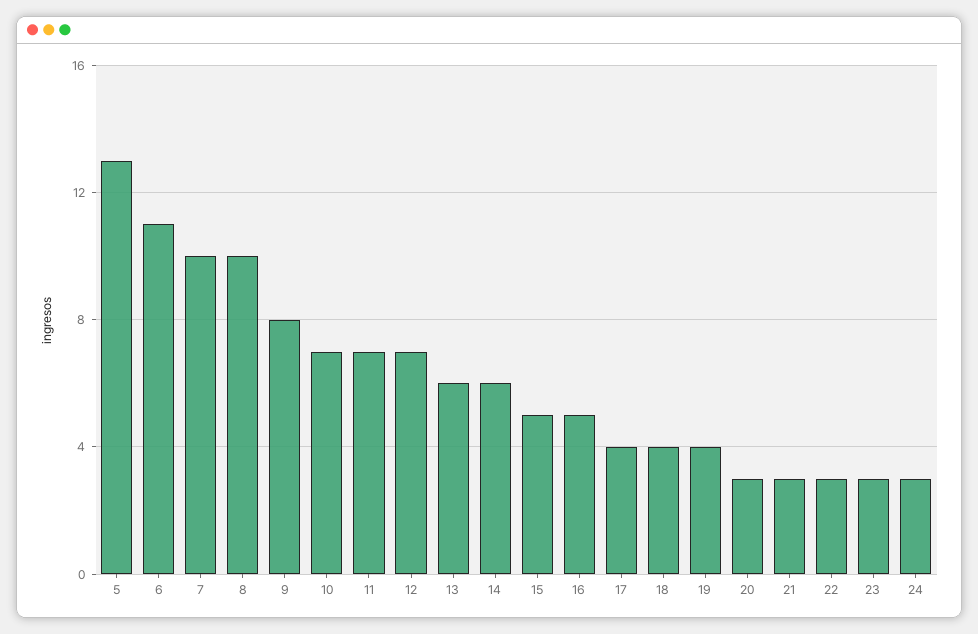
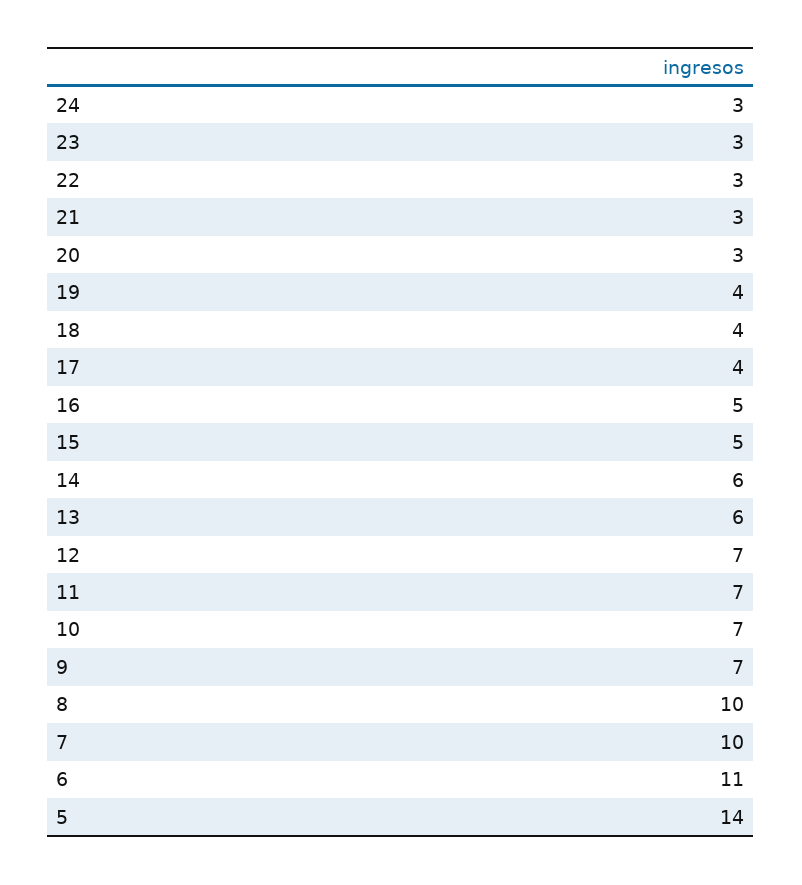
5: 13 -> 14
9: 8 -> 7

